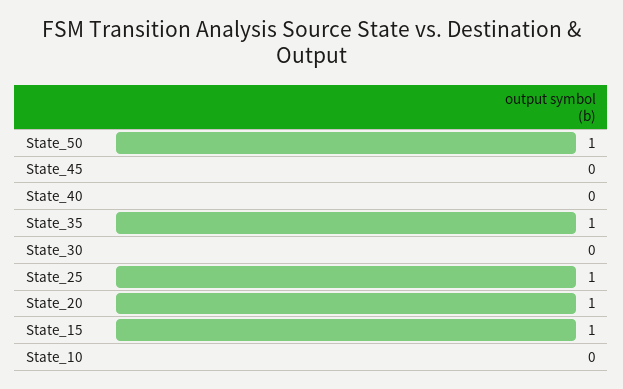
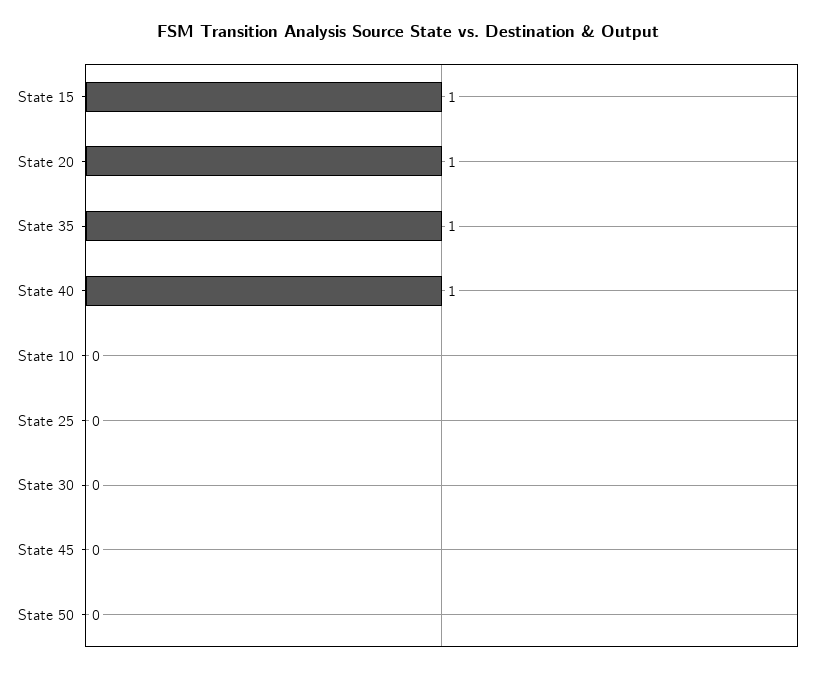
State_50: 1 -> 0
State_40: 0 -> 1
State_25: 1 -> 0

